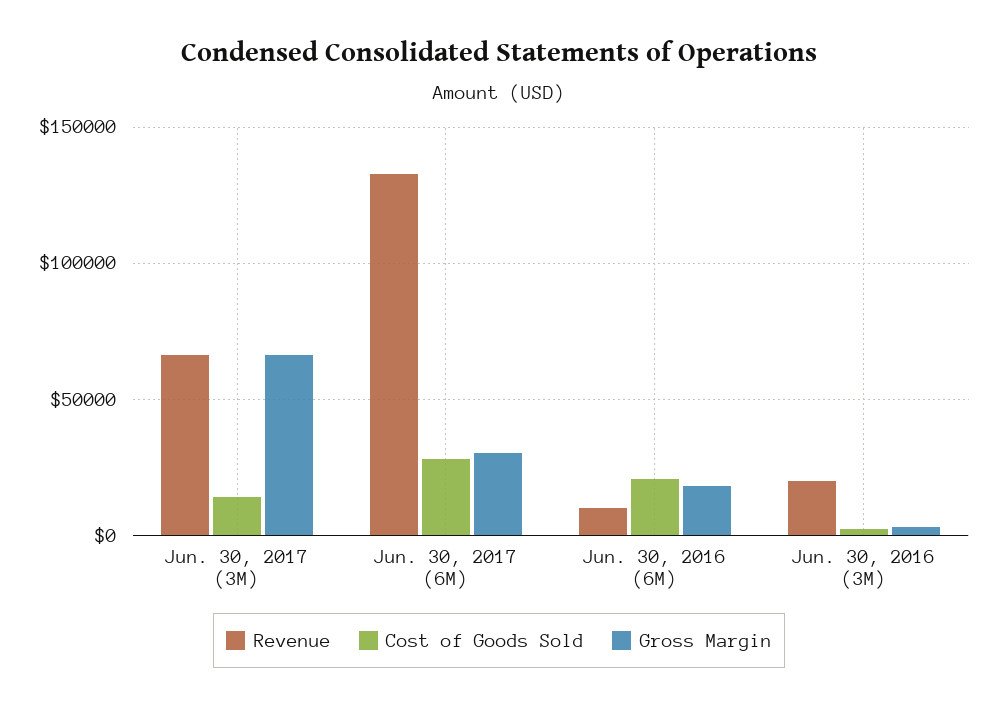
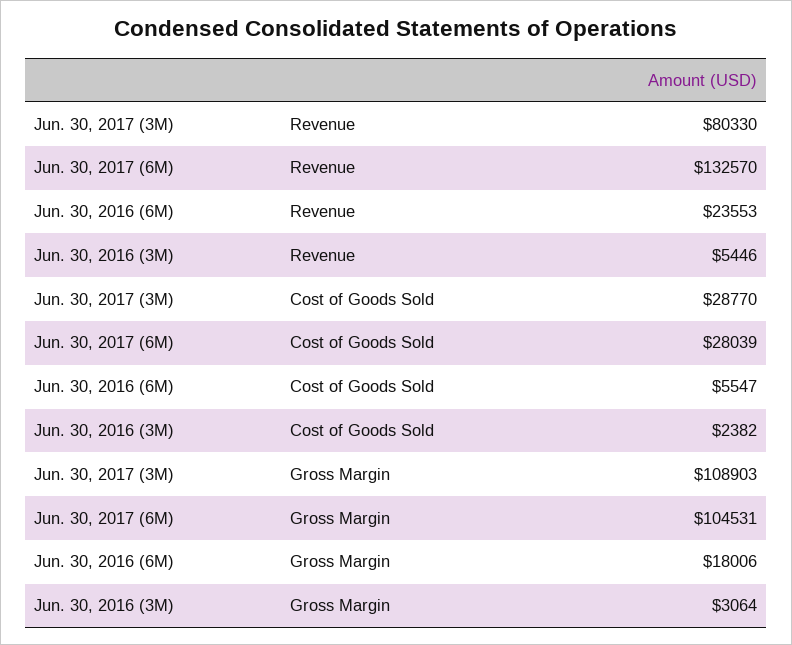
Revenue, Jun. 30, 2017 (3M): 65000 -> 80330
Cost of Goods Sold, Jun. 30, 2017 (3M): 15000 -> 28770
Gross Margin, Jun. 30, 2017 (3M): 65000 -> 108903
Gross Margin, Jun. 30, 2017 (6M): 30000 -> 104531
Revenue, Jun. 30, 2016 (6M): 10000 -> 23553
Cost of Goods Sold, Jun. 30, 2016 (6M): 20000 -> 5547
Revenue, Jun. 30, 2016 (3M): 20000 -> 5446

